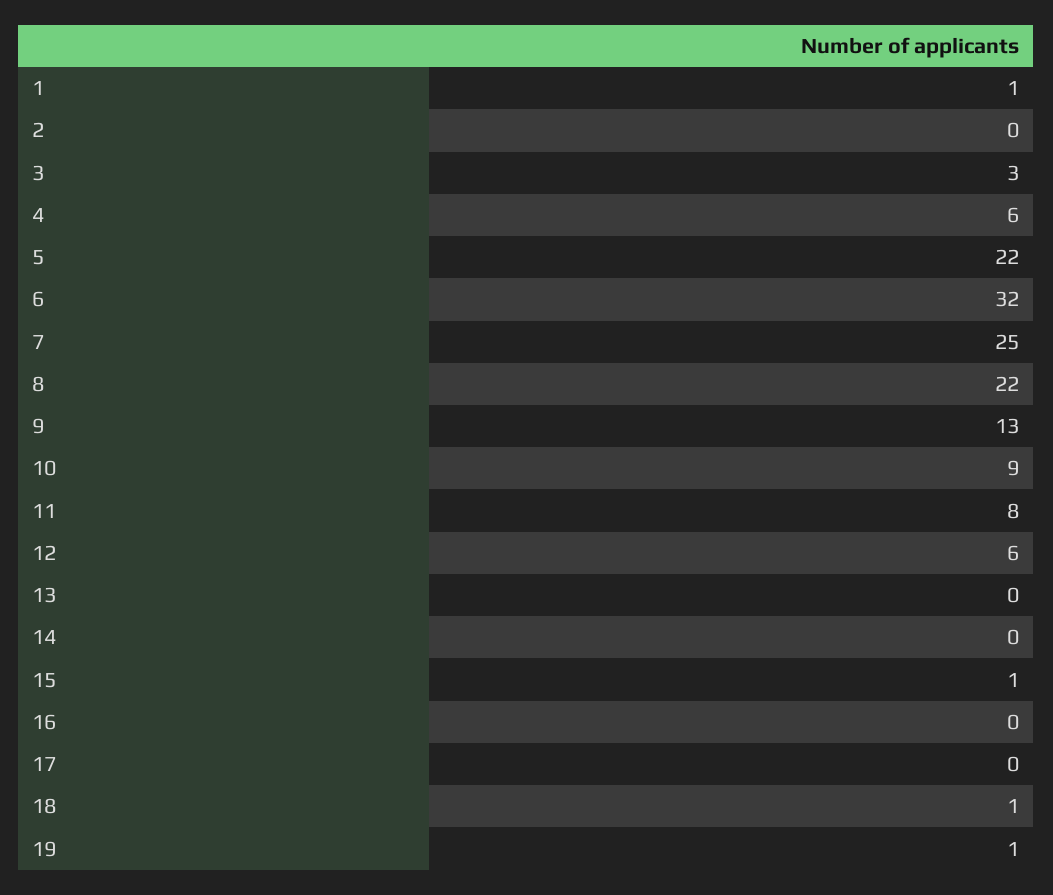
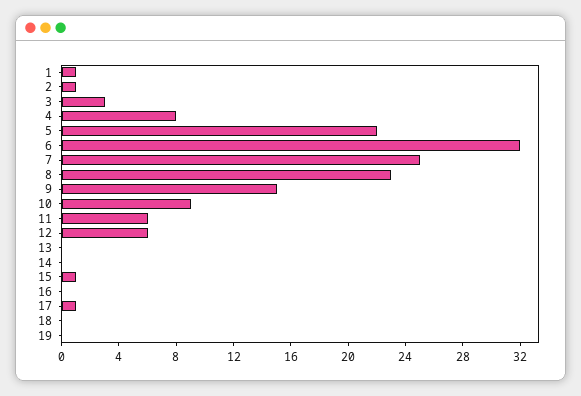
2: 0 -> 1
4: 6 -> 8
8: 22 -> 23
9: 13 -> 15
11: 8 -> 6
17: 0 -> 1
18: 1 -> 0
19: 1 -> 0

